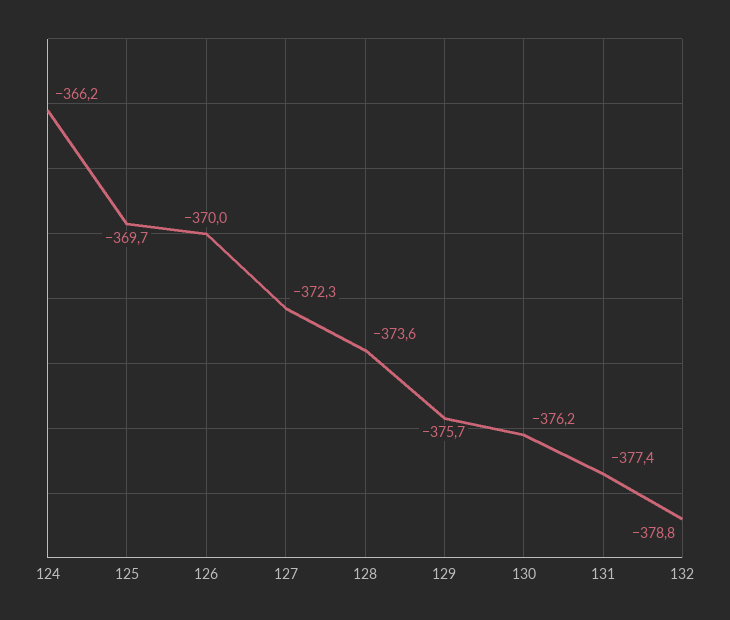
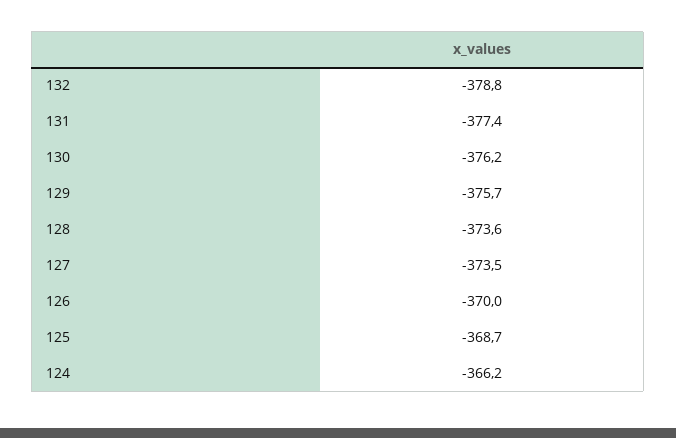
125: -369.7 -> -368.7
127: -372.3 -> -373.5

